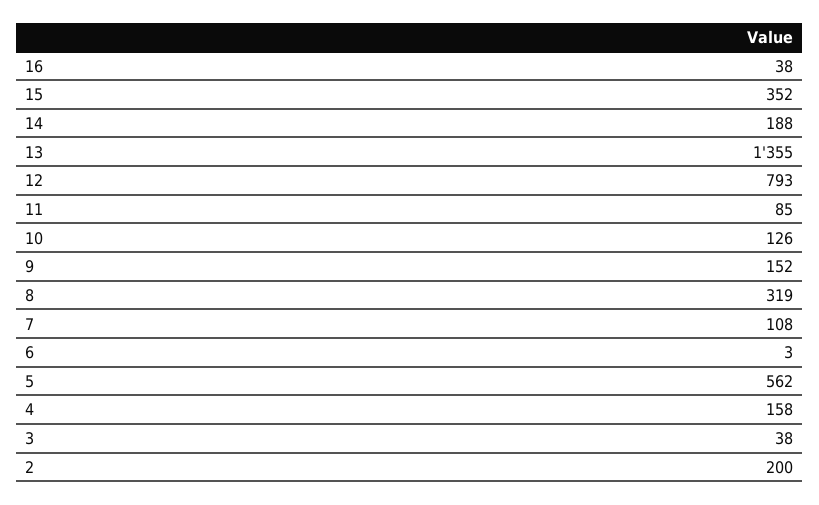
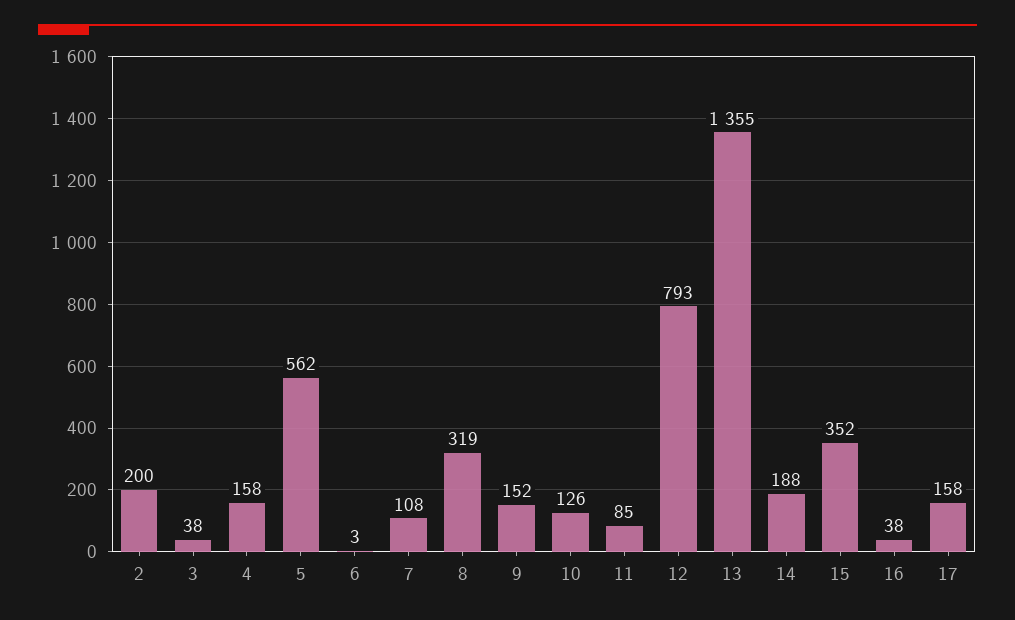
17: none -> 158

